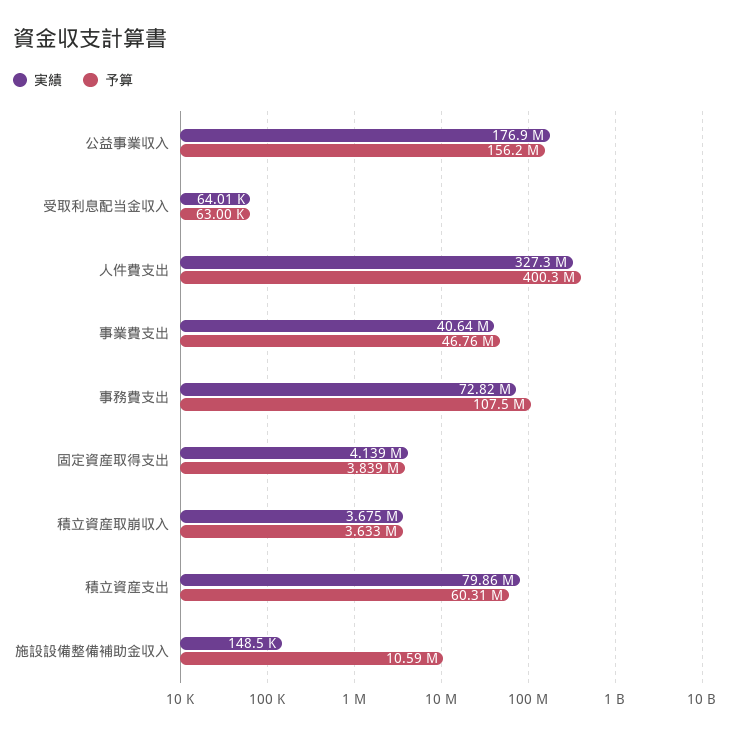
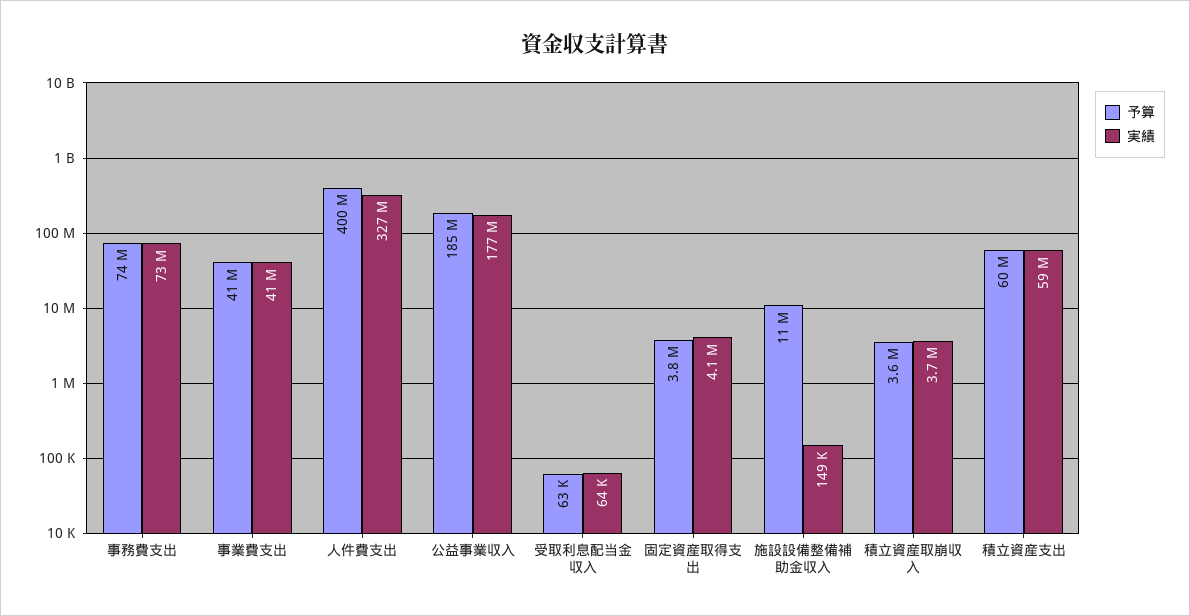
予算, 公益事業収入: 156200000 -> 185000000
予算, 事業費支出: 46760000 -> 41000000
予算, 事務費支出: 107500000 -> 74000000
実績, 積立資産支出: 79860000 -> 59000000

